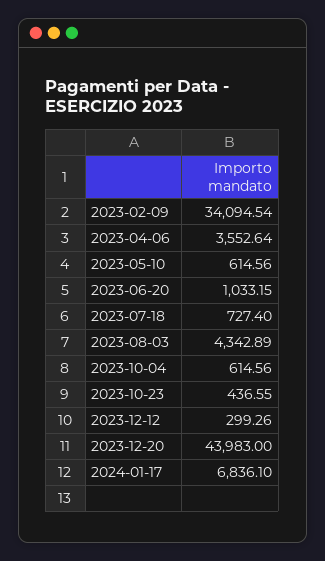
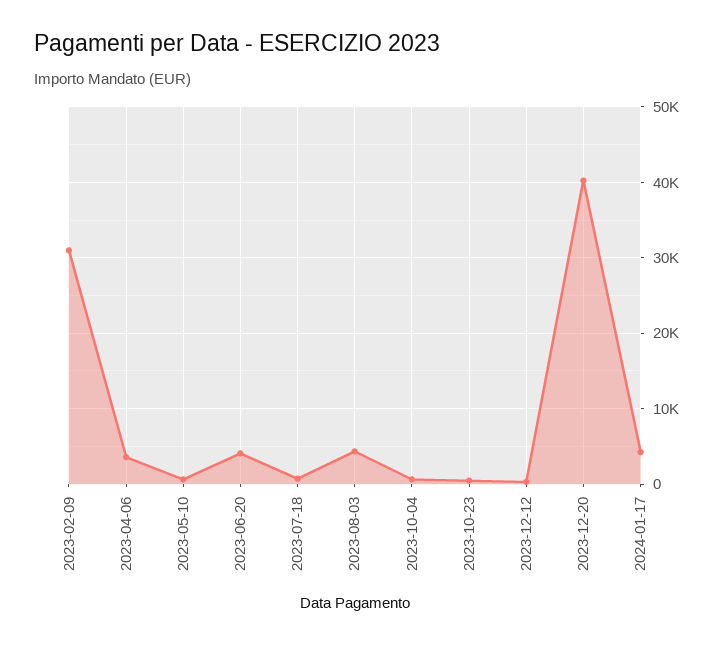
2023-02-09: 34094.54 -> 31000
2023-06-20: 1033.15 -> 4000
2023-12-20: 43983 -> 40000
2024-01-17: 6836.1 -> 4000

